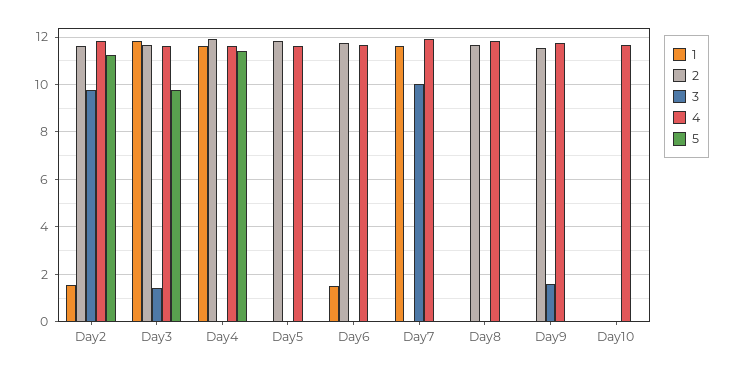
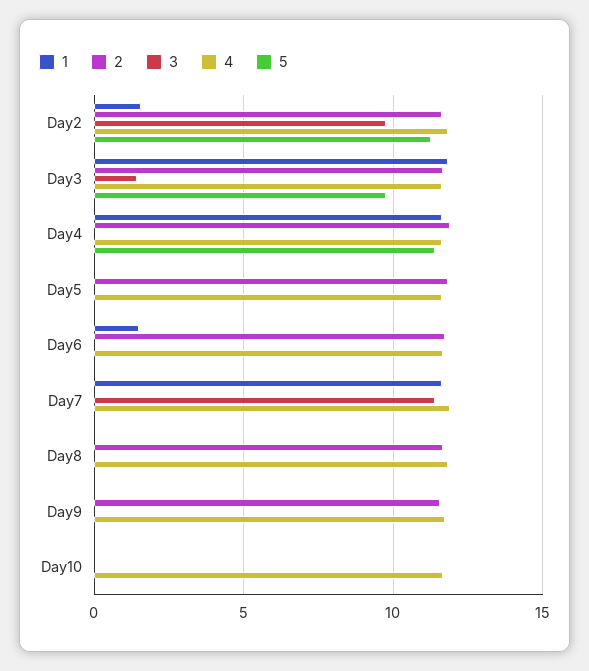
3, Day7: 10 -> 11.5
3, Day9: 1.5 -> 0

